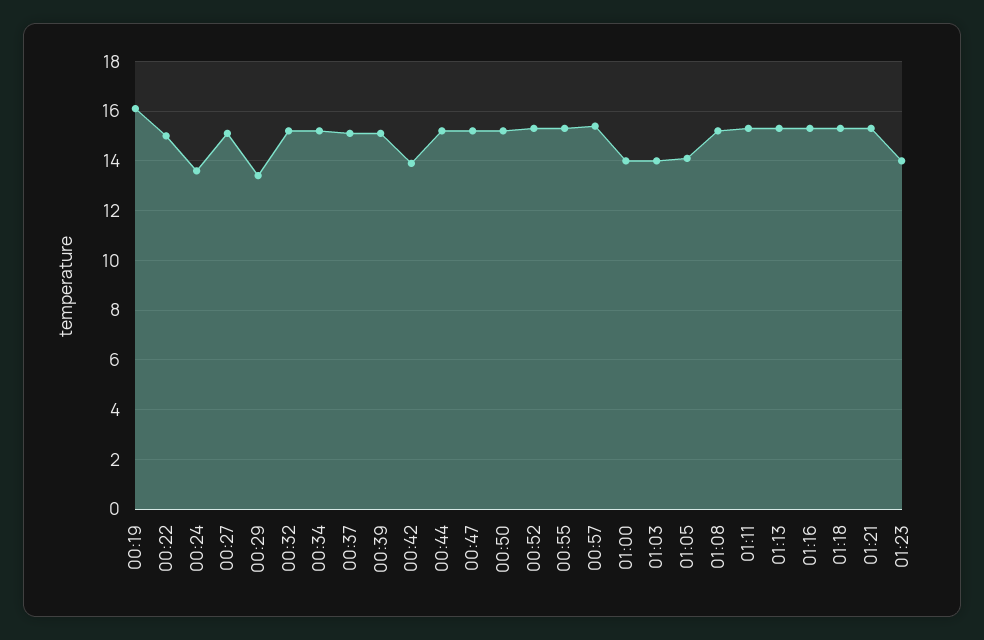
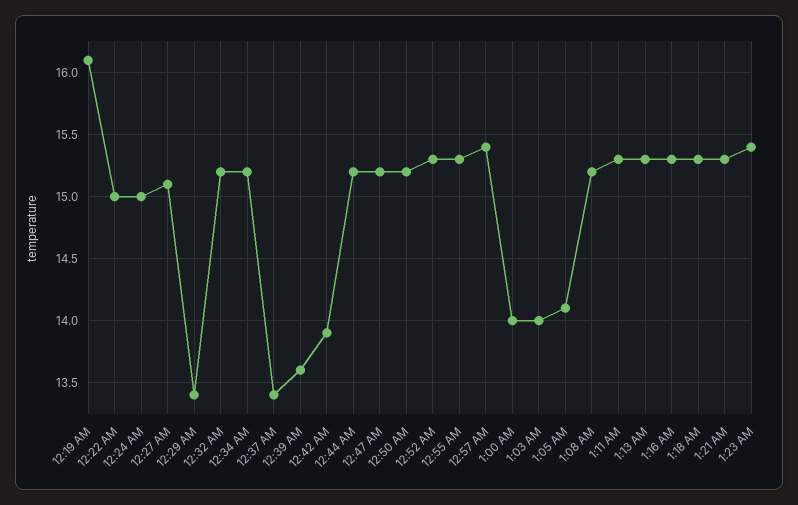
00:24: 13.5 -> 15
00:37: 15 -> 13.4
00:39: 15 -> 13.6
01:23: 14 -> 15.4

